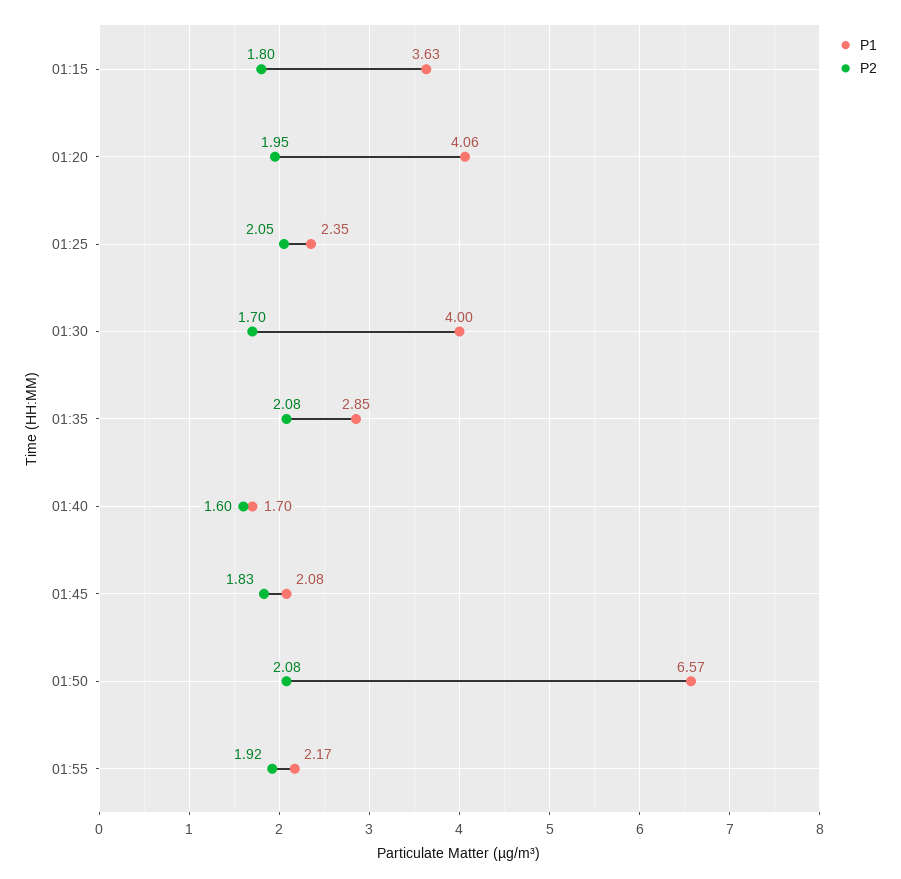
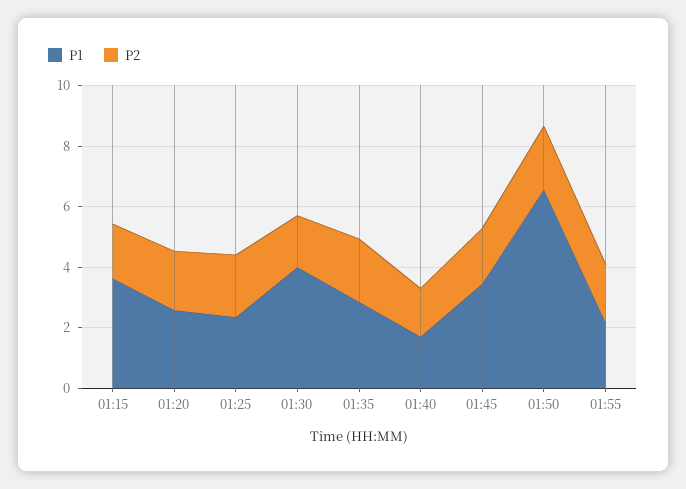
P1, 01:20: 4.06 -> 2.5
P1, 01:45: 2.08 -> 3.5

